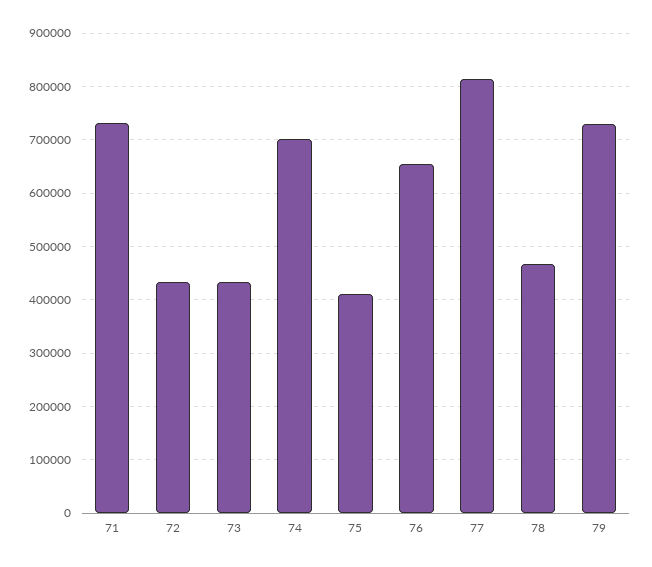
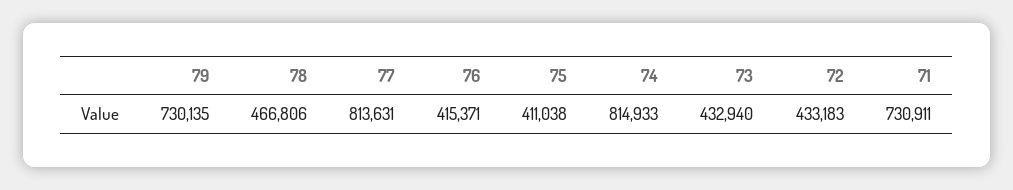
74: 700000 -> 814933
76: 660000 -> 415371

